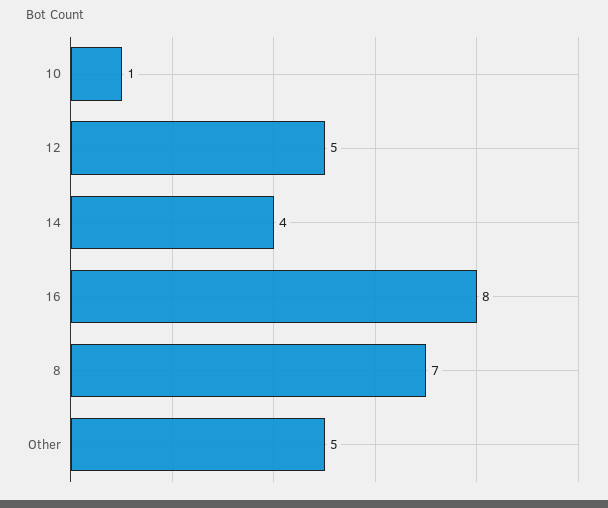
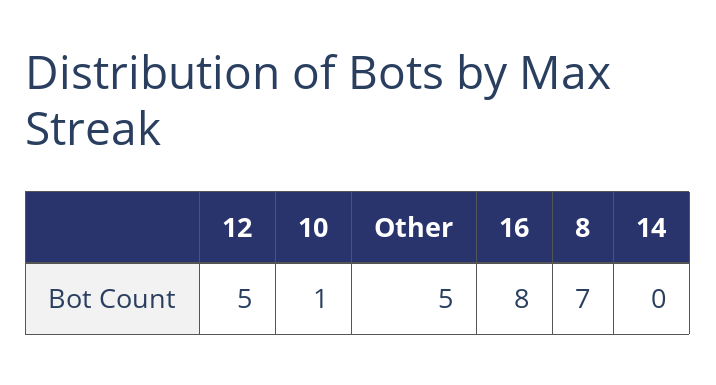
14: 4 -> 0

